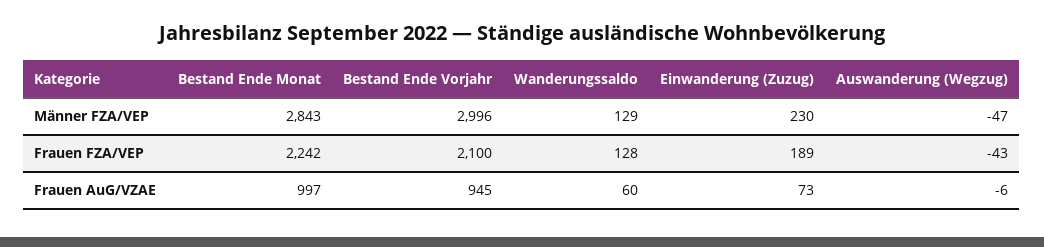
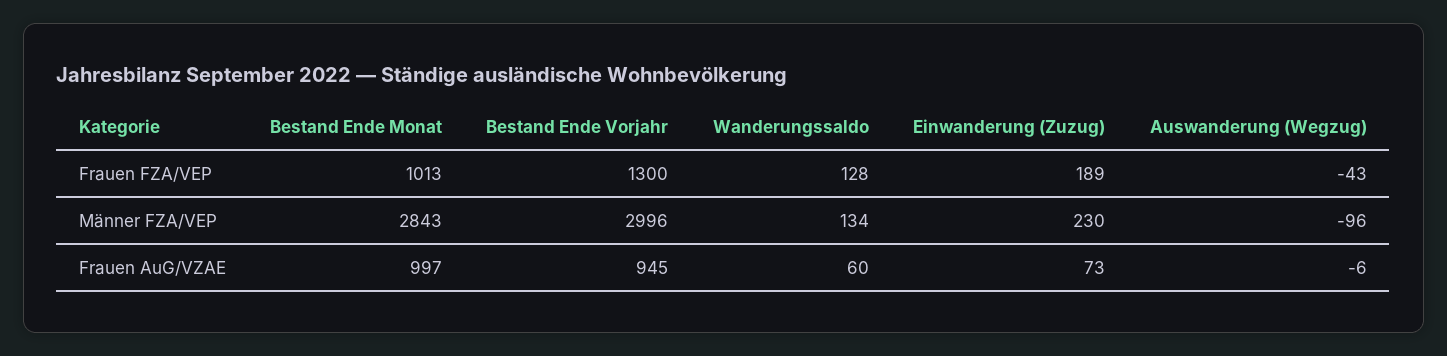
Wanderungssaldo, Männer FZA/VEP: 129 -> 134
Auswanderung (Wegzug), Männer FZA/VEP: -47 -> -96
Bestand Ende Monat, Frauen FZA/VEP: 2242 -> 1013
Bestand Ende Vorjahr, Frauen FZA/VEP: 2100 -> 1300

